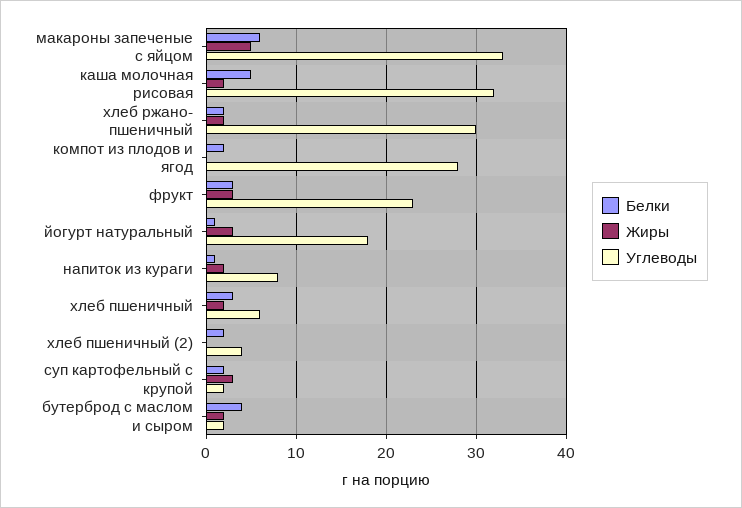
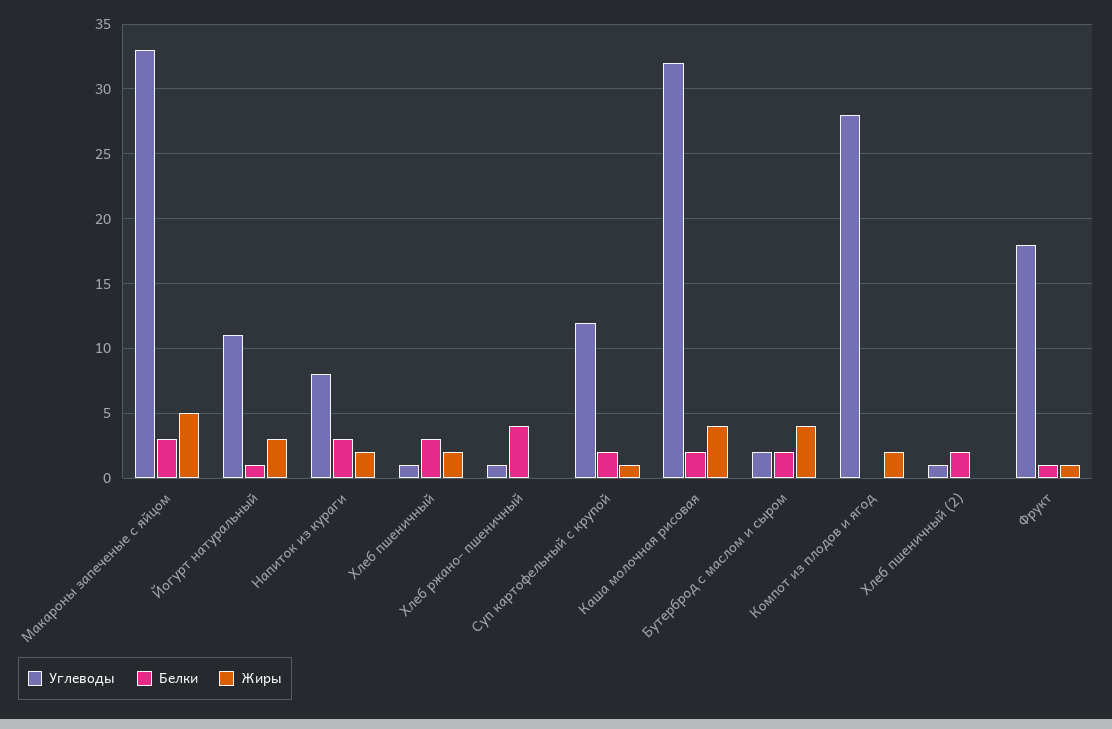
Белки, макароны запеченые с яйцом: 6 -> 3
Белки, каша молочная рисовая: 5 -> 2
Жиры, каша молочная рисовая: 2 -> 4
Белки, хлеб ржано- пшеничный: 2 -> 4
Жиры, хлеб ржано- пшеничный: 2 -> 0
Углеводы, хлеб ржано- пшеничный: 30 -> 1
Белки, компот из плодов и ягод: 2 -> 0
Жиры, компот из плодов и ягод: 0 -> 2
Белки, фрукт: 3 -> 1
Жиры, фрукт: 3 -> 1
Углеводы, фрукт: 23 -> 18
Углеводы, йогурт натуральный: 18 -> 11
Белки, напиток из кураги: 1 -> 3
Углеводы, хлеб пшеничный: 6 -> 1
Углеводы, хлеб пшеничный (2): 4 -> 1
Жиры, суп картофельный с крупой: 3 -> 1
Углеводы, суп картофельный с крупой: 2 -> 12
Белки, бутерброд с маслом и сыром: 4 -> 2
Жиры, бутерброд с маслом и сыром: 2 -> 4

